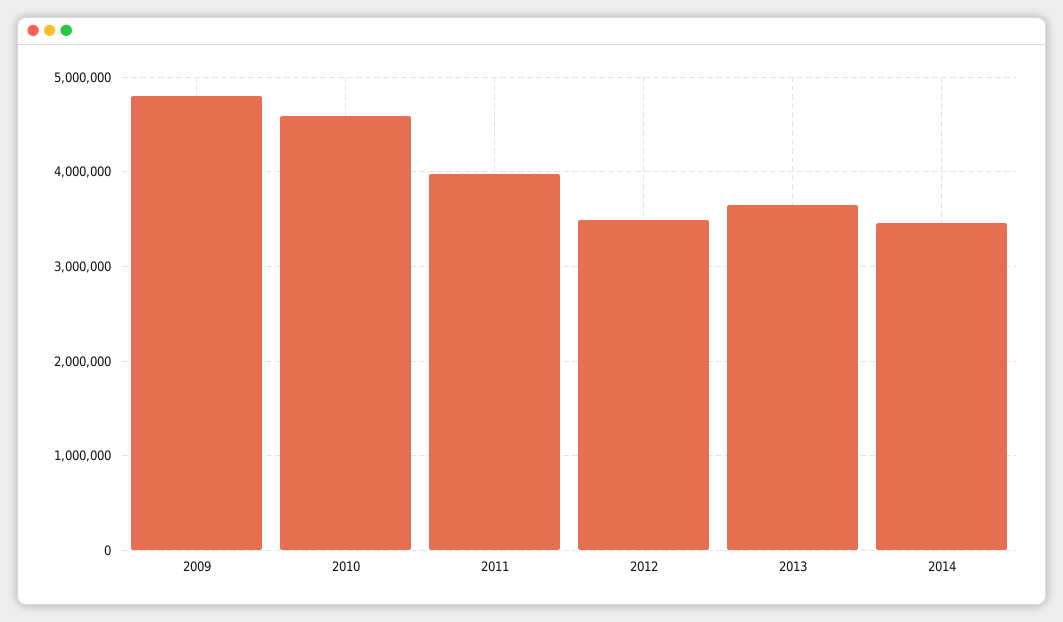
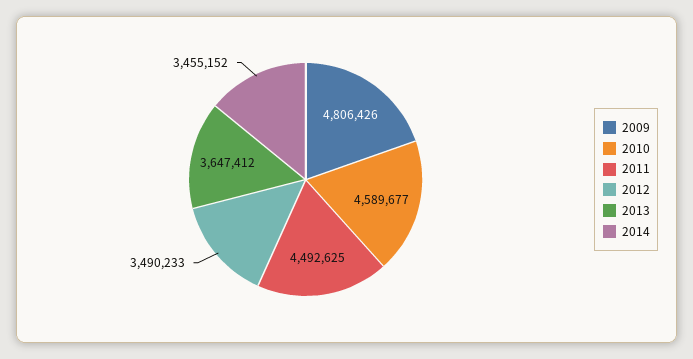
2011: 4000000 -> 4492625

